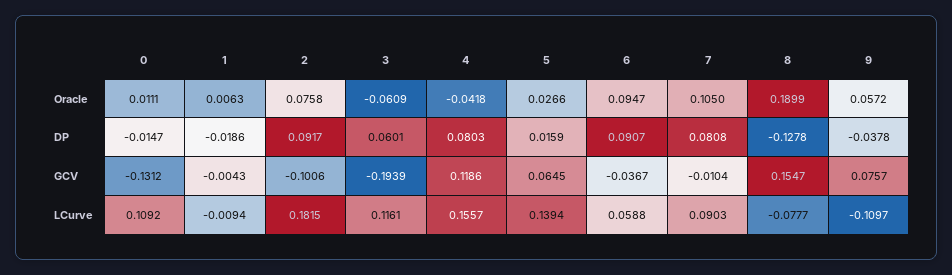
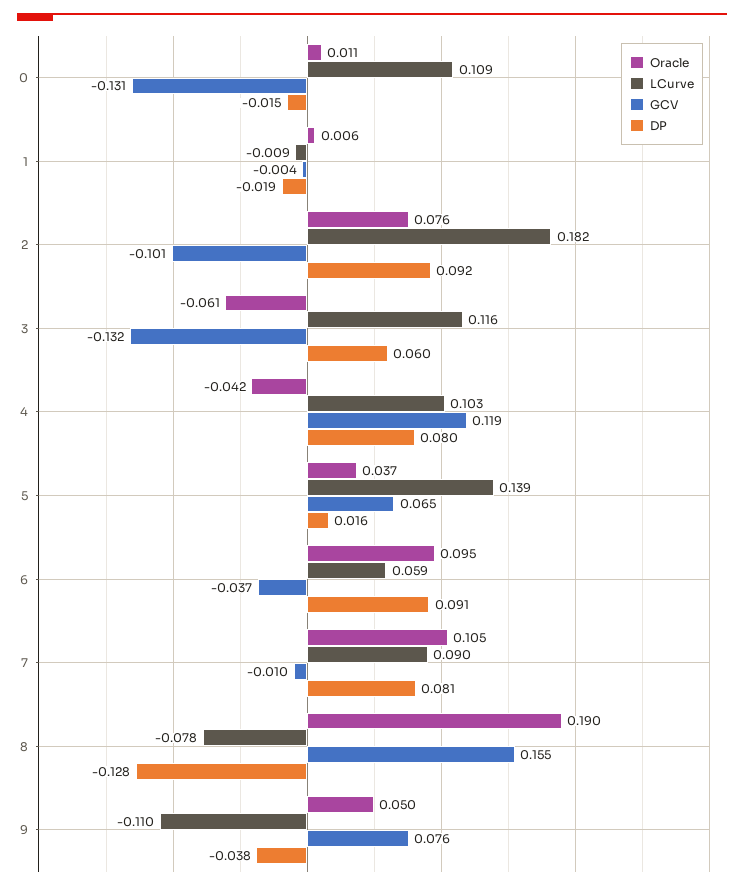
Oracle, 5: 0.0266 -> 0.037
Oracle, 9: 0.0572 -> 0.05
GCV, 3: -0.1939 -> -0.132
LCurve, 4: 0.1557 -> 0.103

